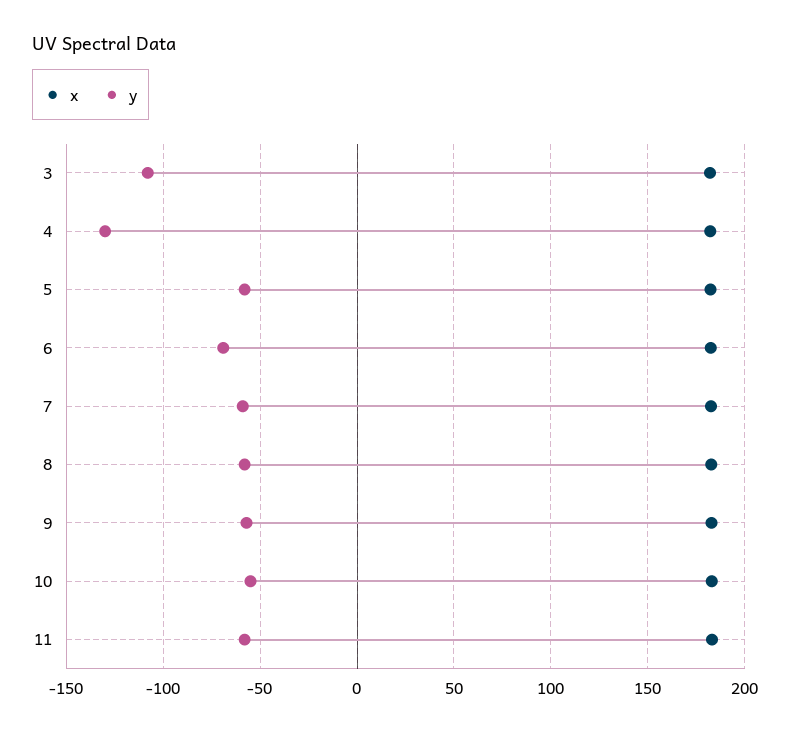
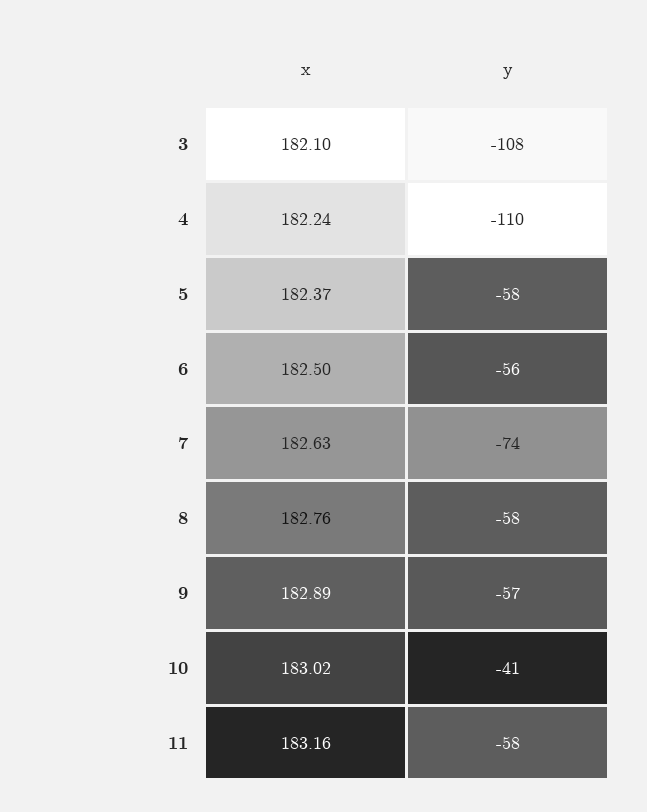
y, 4: -130 -> -110
y, 6: -70 -> -56
y, 7: -60 -> -74
y, 10: -55 -> -41

